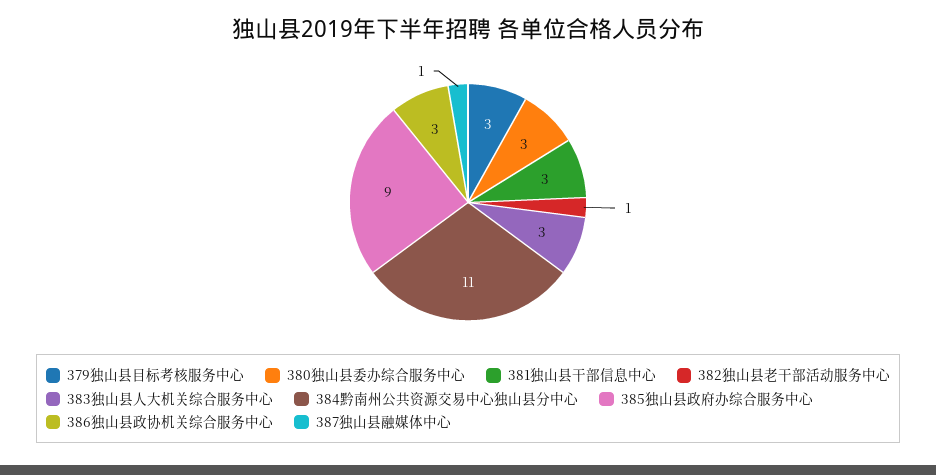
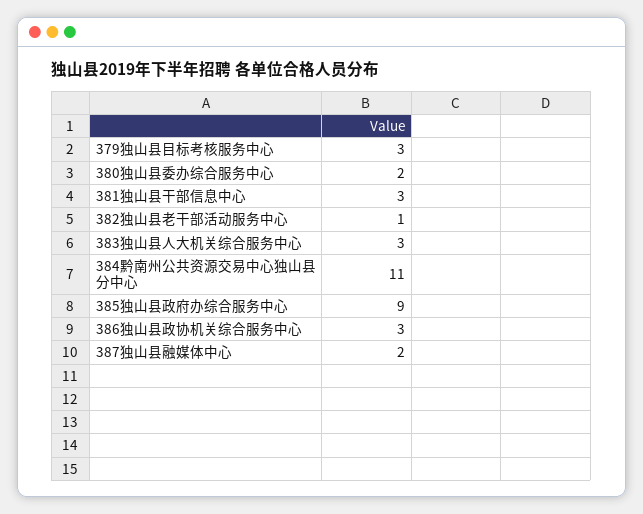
380独山县委办综合服务中心: 3 -> 2
387独山县融媒体中心: 1 -> 2

